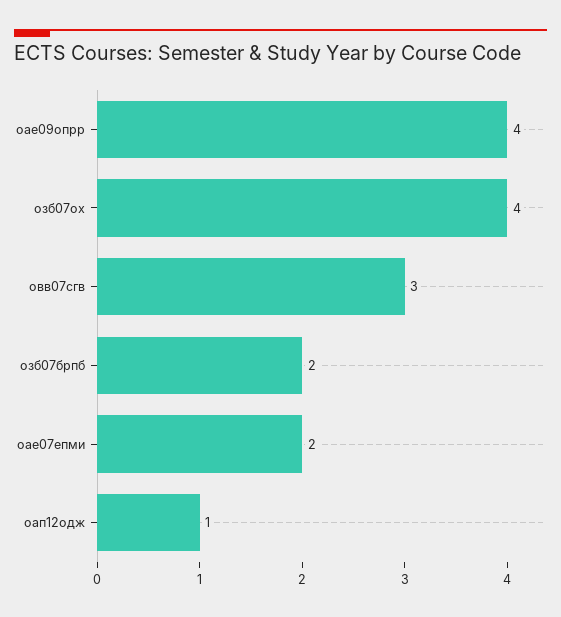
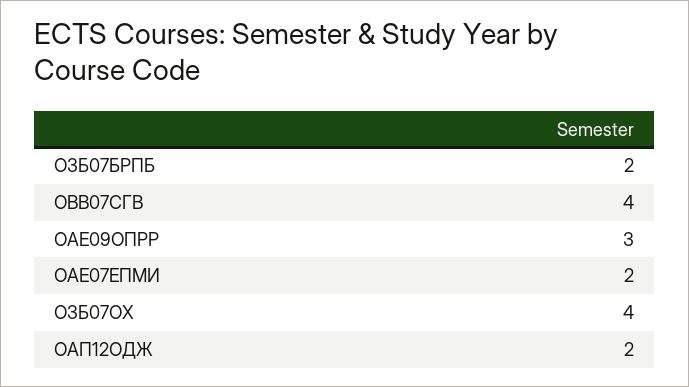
оае09опрр: 4 -> 3
овв07сгв: 3 -> 4
оап12одж: 1 -> 2

